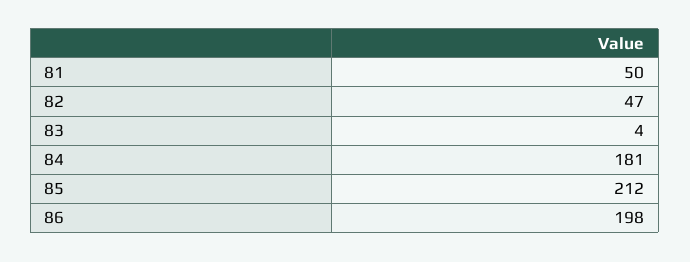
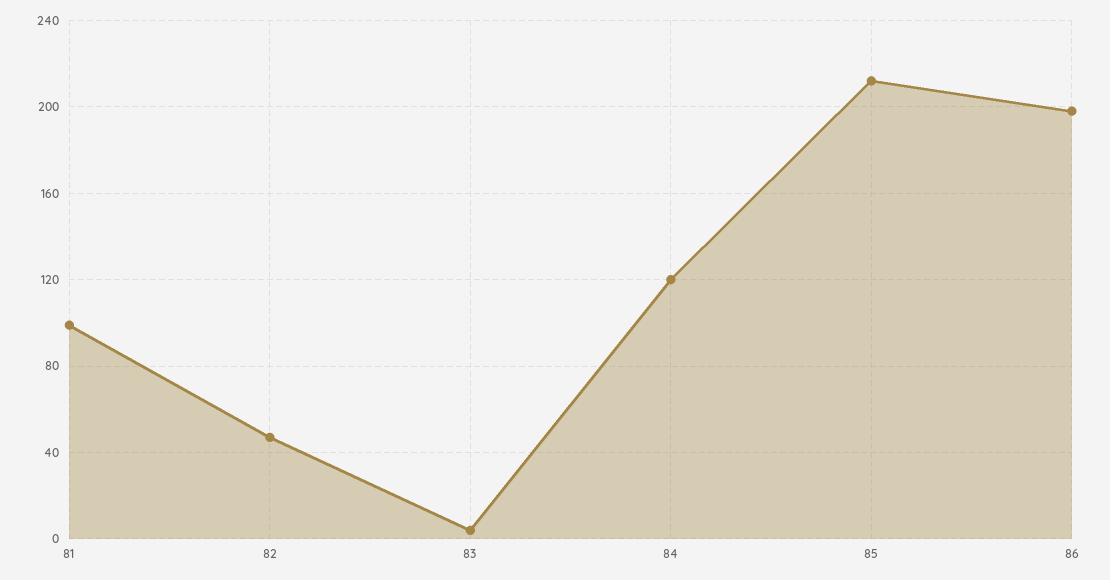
81: 50 -> 100
84: 181 -> 120

